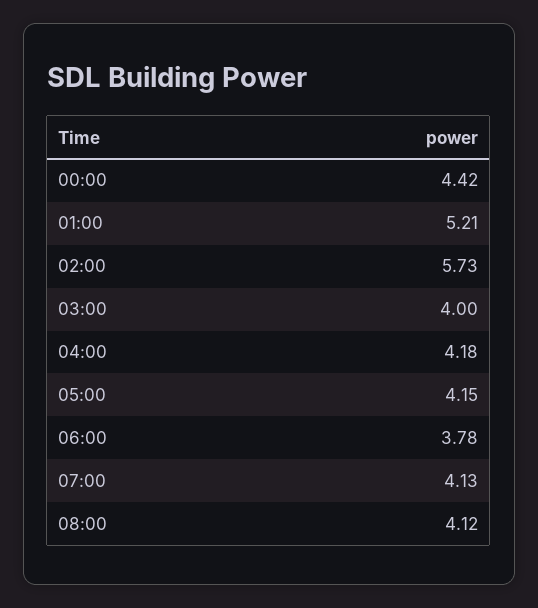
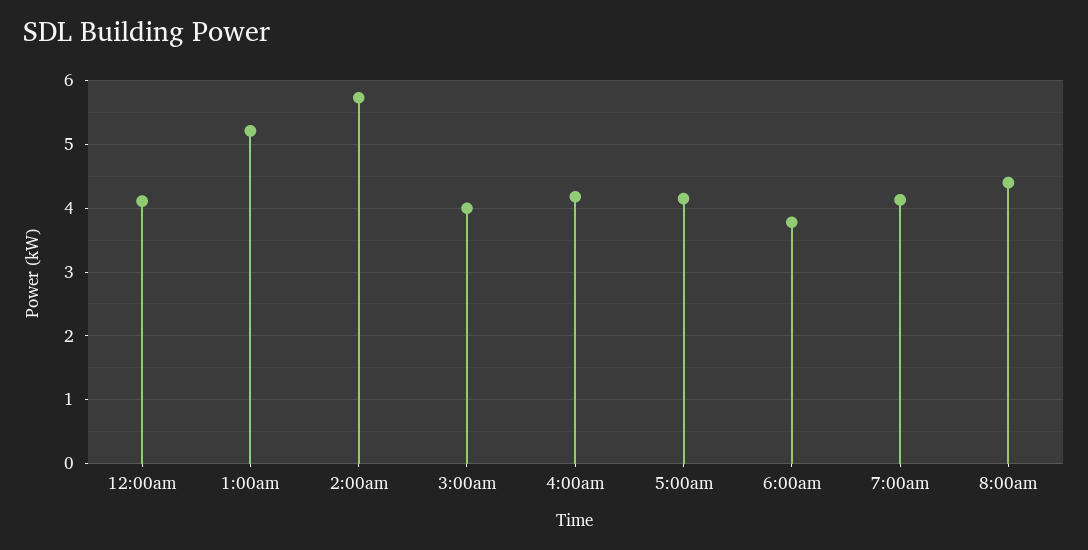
00:00: 4.42 -> 4.1
08:00: 4.12 -> 4.4

